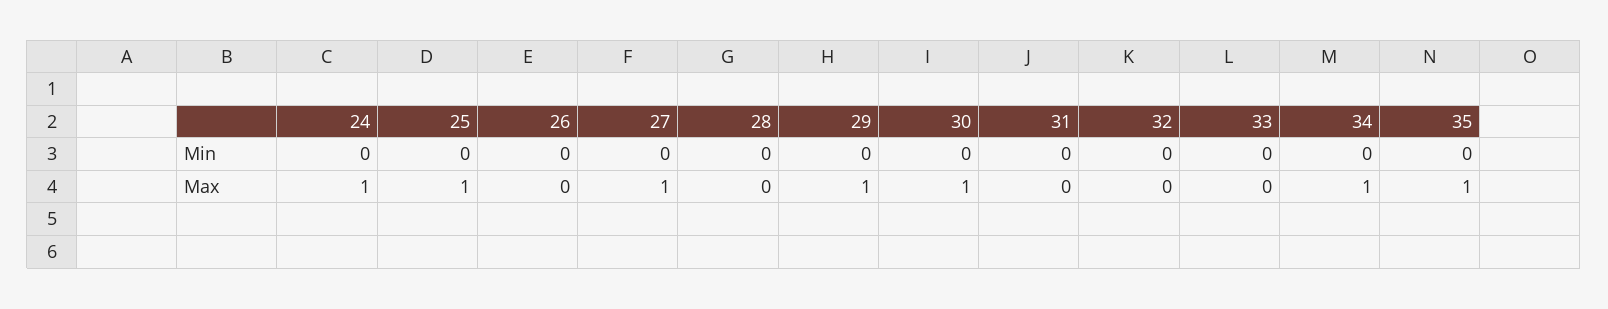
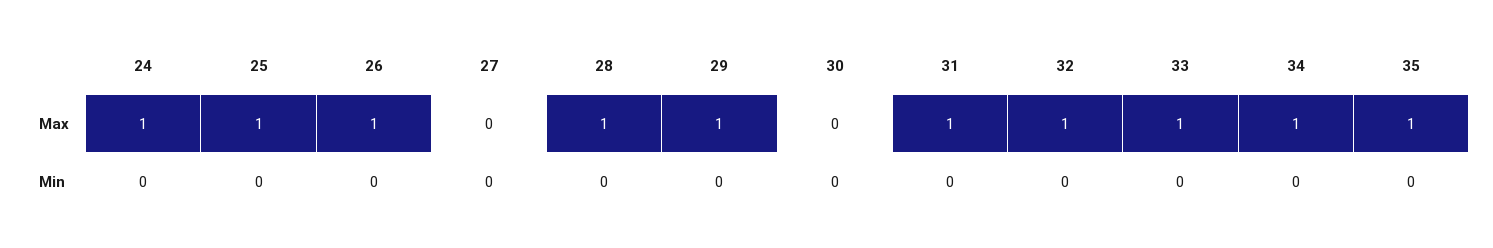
26, Max: 0 -> 1
27, Max: 1 -> 0
28, Max: 0 -> 1
30, Max: 1 -> 0
31, Max: 0 -> 1
32, Max: 0 -> 1
33, Max: 0 -> 1

